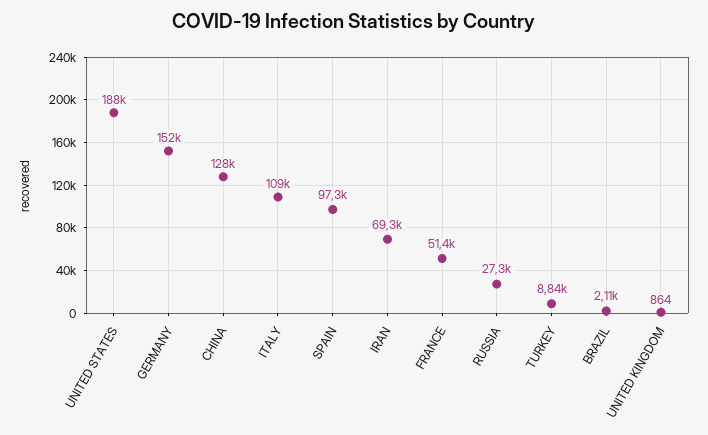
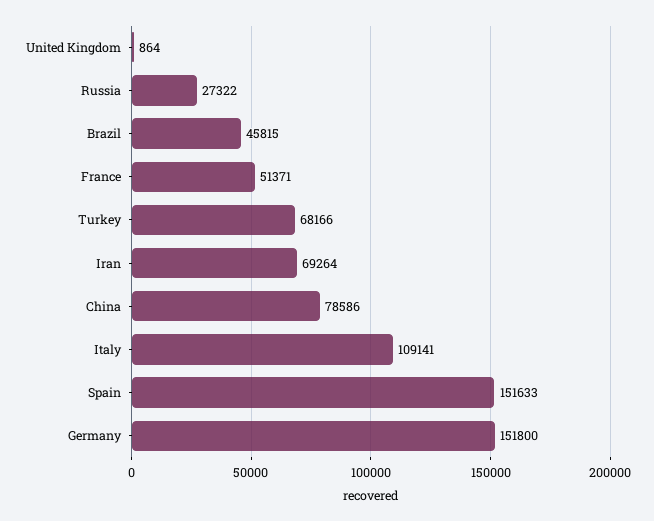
UNITED STATES: 188000 -> none
CHINA: 128000 -> 78586
SPAIN: 97300 -> 151633
TURKEY: 8840 -> 68166
BRAZIL: 2110 -> 45815

